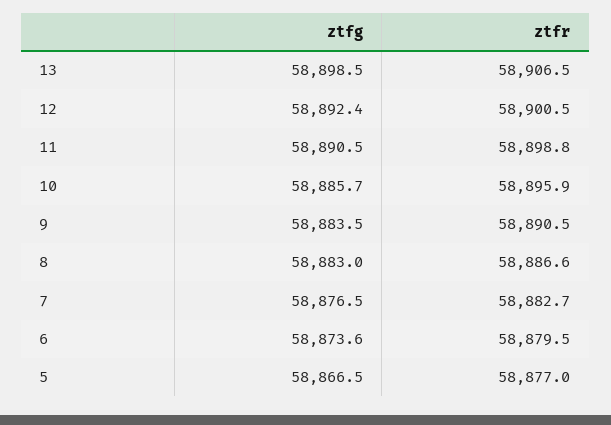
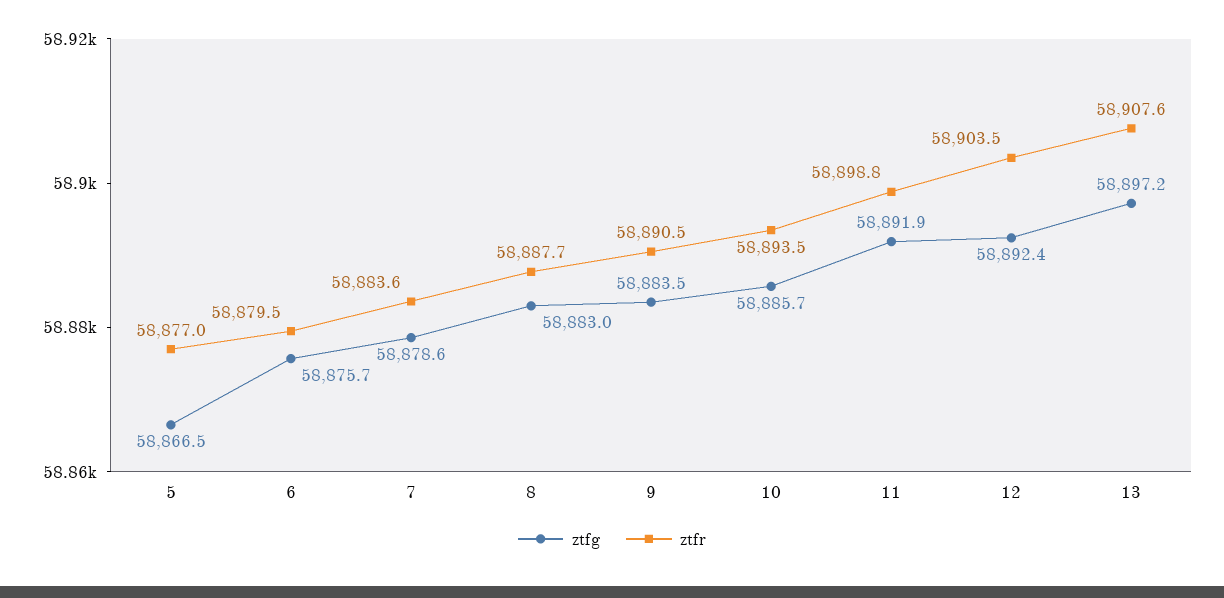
ztfg, 13: 58898.5 -> 58897.2
ztfr, 13: 58906.5 -> 58907.6
ztfr, 12: 58900.5 -> 58903.5
ztfg, 11: 58890.5 -> 58891.9
ztfr, 10: 58895.9 -> 58893.5
ztfr, 8: 58886.6 -> 58887.7
ztfg, 7: 58876.5 -> 58878.6
ztfr, 7: 58882.7 -> 58883.6
ztfg, 6: 58873.6 -> 58875.7

